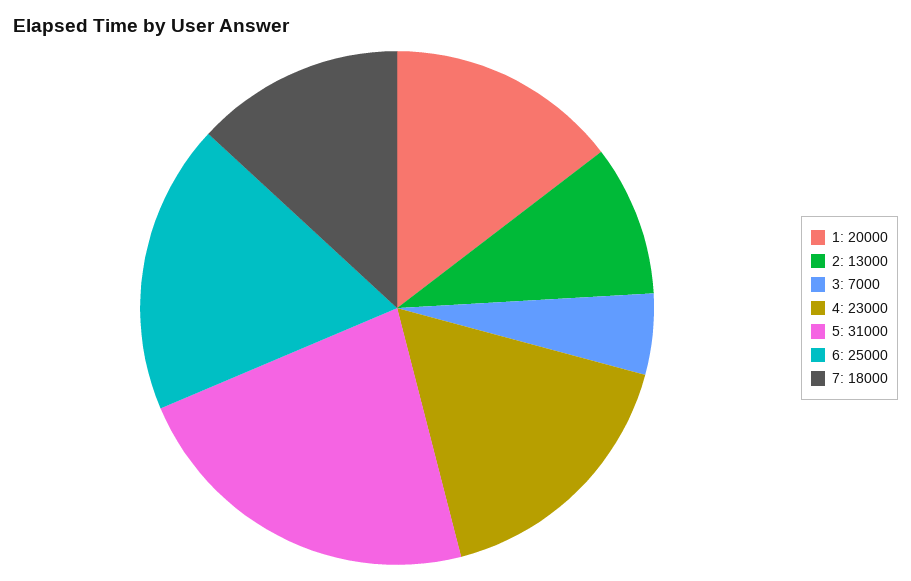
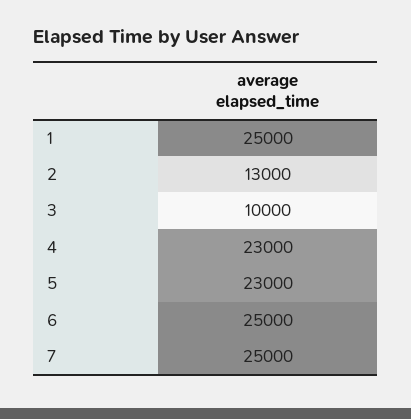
1: 20000 -> 25000
3: 7000 -> 10000
5: 31000 -> 23000
7: 18000 -> 25000

